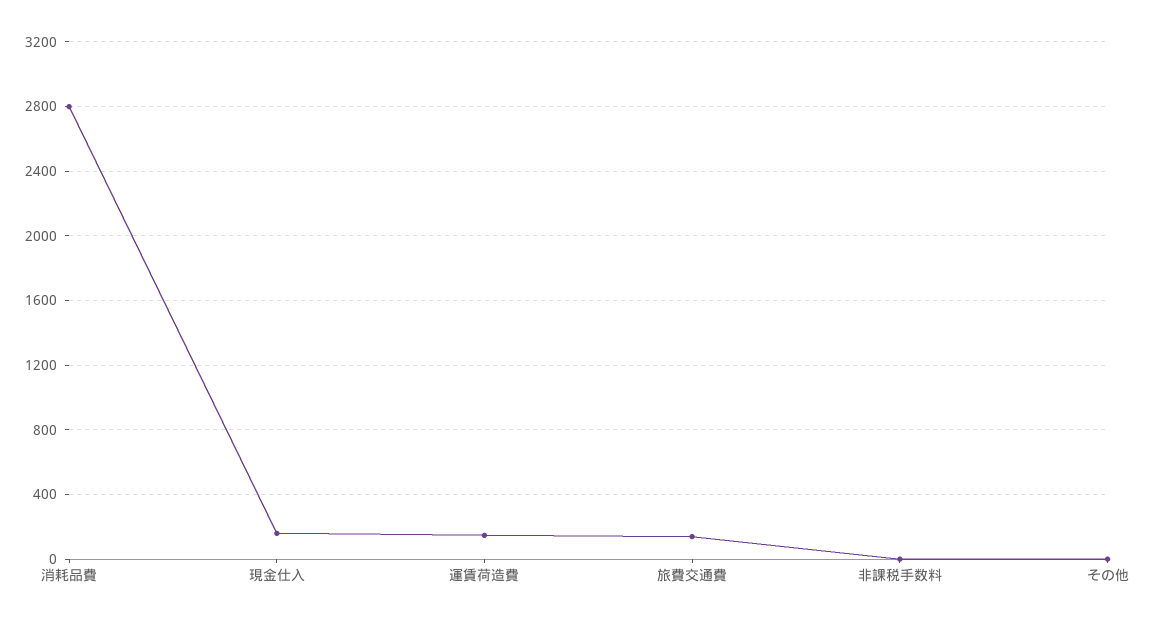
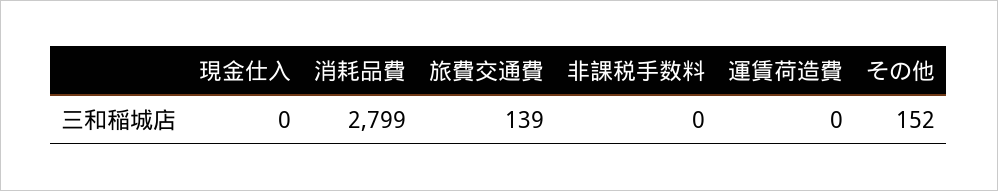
現金仕入: 150 -> 0
運賃荷造費: 150 -> 0
その他: 0 -> 152

